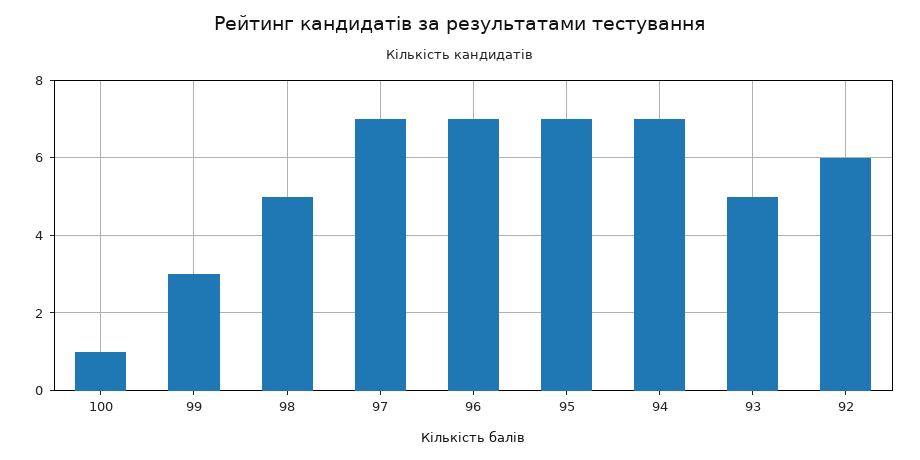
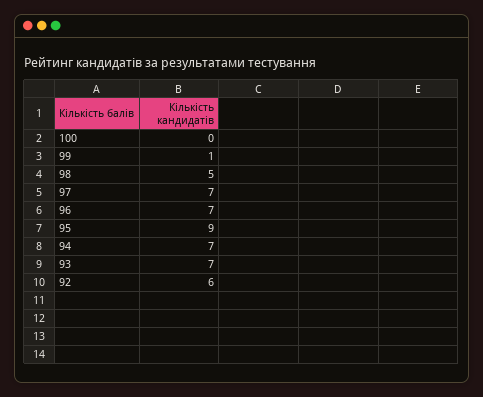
100: 1 -> 0
99: 3 -> 1
95: 7 -> 9
93: 5 -> 7

